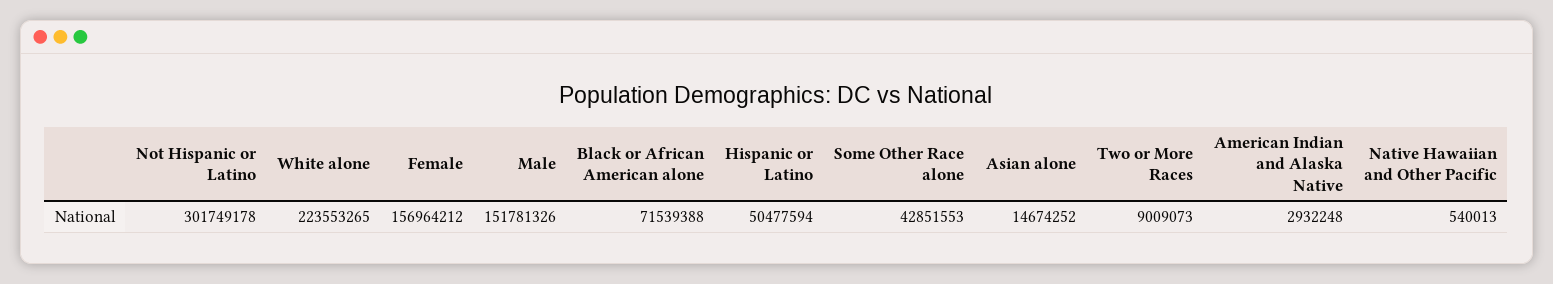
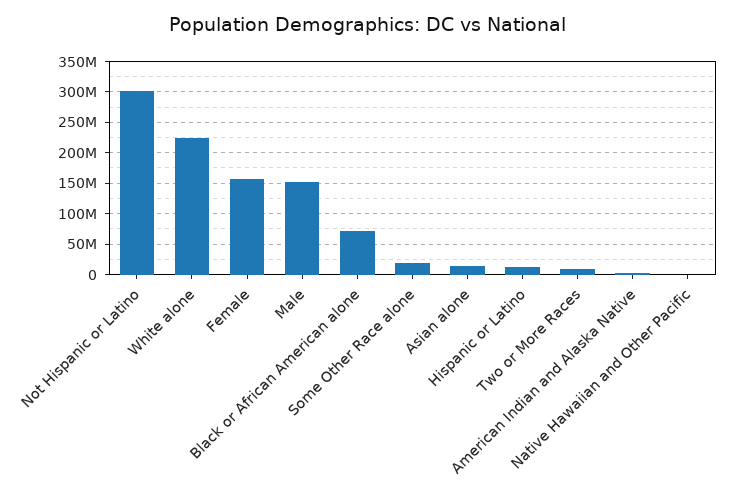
Hispanic or Latino: 50477594 -> 10000000
Some Other Race alone: 42851553 -> 20000000

